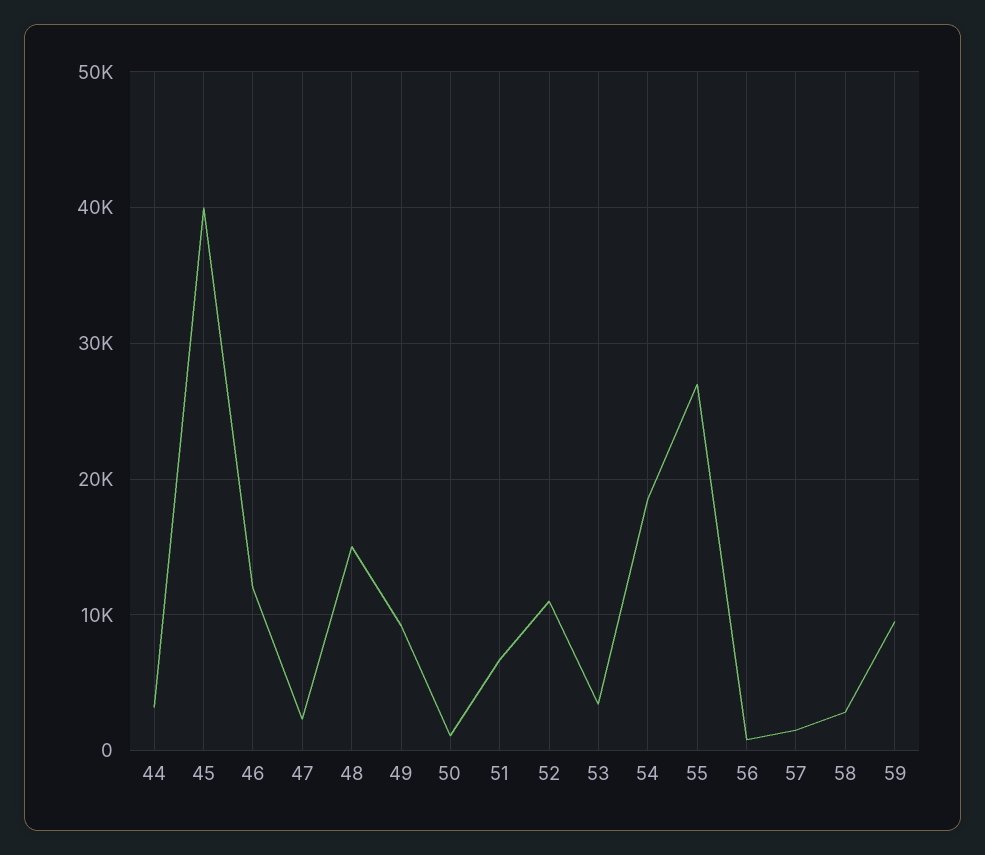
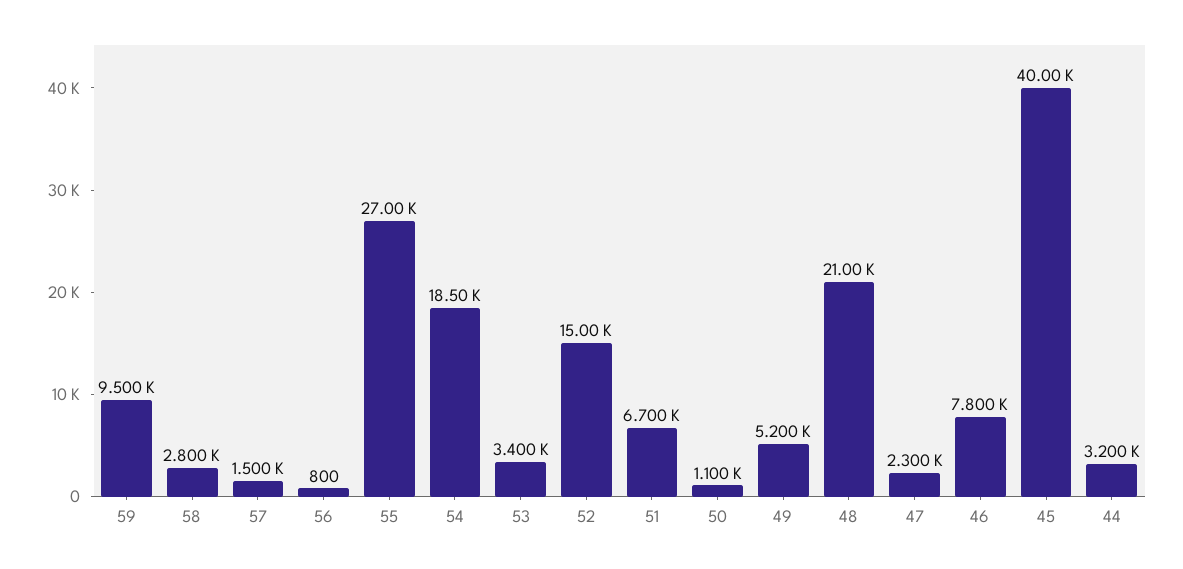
46: 12000 -> 7800
48: 15000 -> 21000
49: 9000 -> 5200
52: 11000 -> 15000

